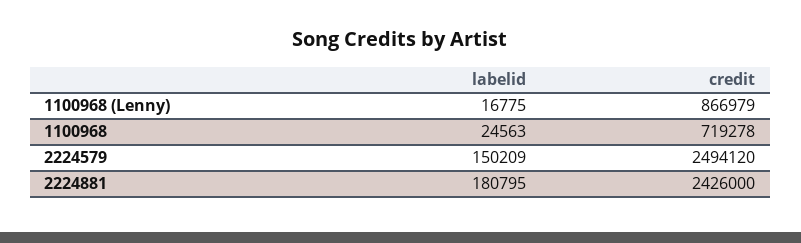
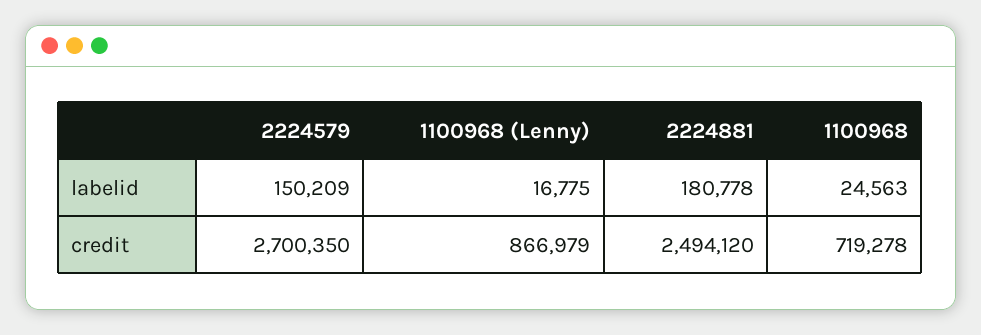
credit, 2224579: 2494120 -> 2700350
labelid, 2224881: 180795 -> 180778
credit, 2224881: 2426000 -> 2494120

